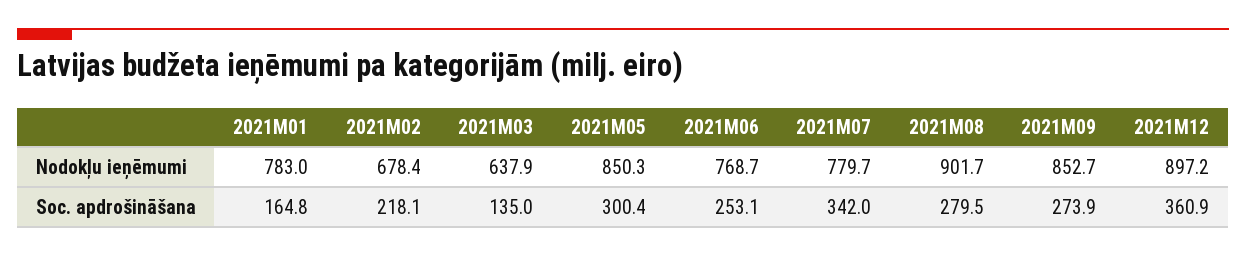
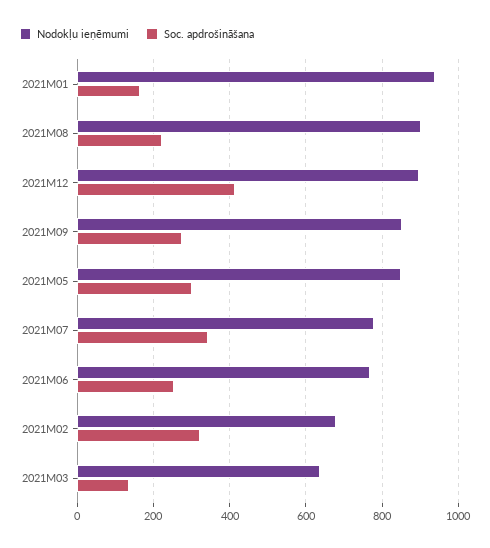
Nodokļu ieņēmumi, 2021M01: 783 -> 940
Soc. apdrošināšana, 2021M02: 218.1 -> 320
Soc. apdrošināšana, 2021M08: 279.5 -> 220
Soc. apdrošināšana, 2021M12: 360.9 -> 420

